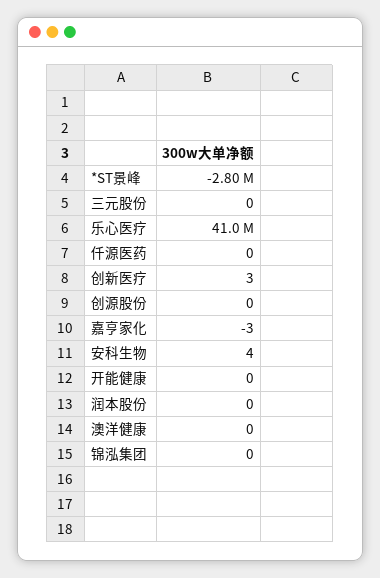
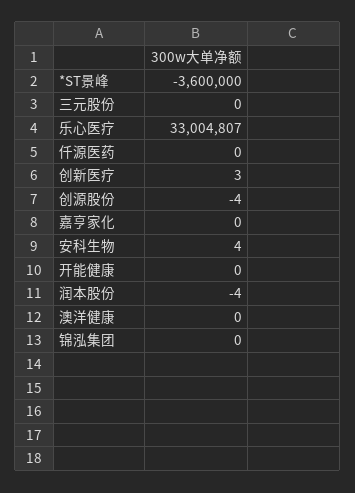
*ST景峰: -2800000 -> -3600000
乐心医疗: 41000000 -> 33004807
创源股份: 0 -> -4
嘉亨家化: -3 -> 0
润本股份: 0 -> -4

